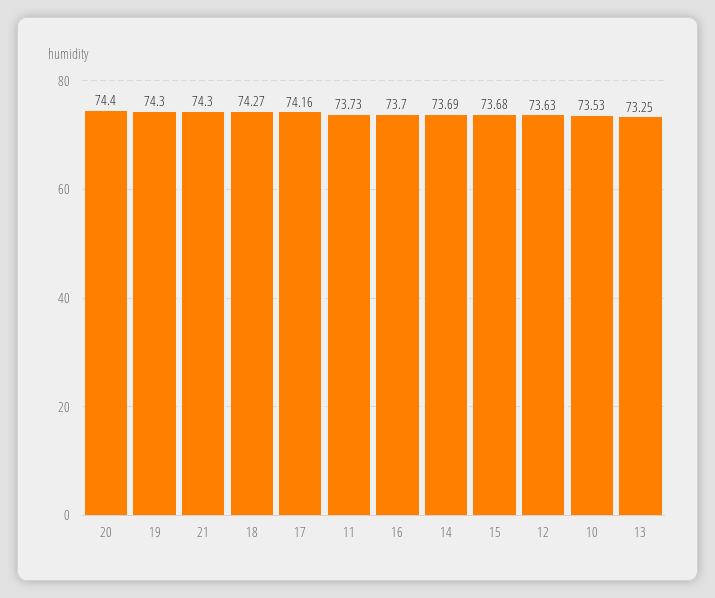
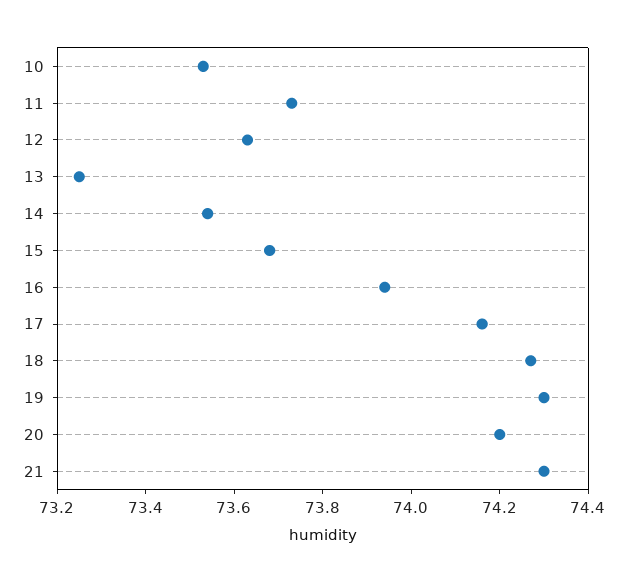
20: 74.4 -> 74.2
16: 73.7 -> 73.95
14: 73.69 -> 73.55

